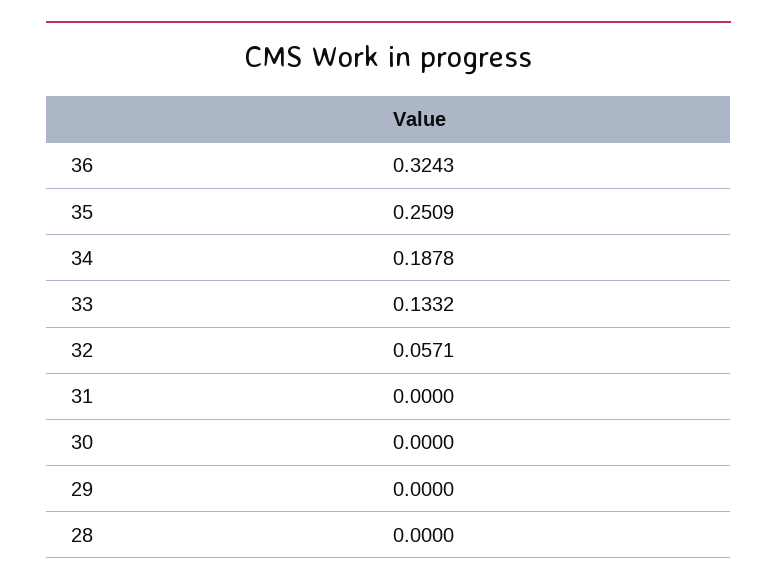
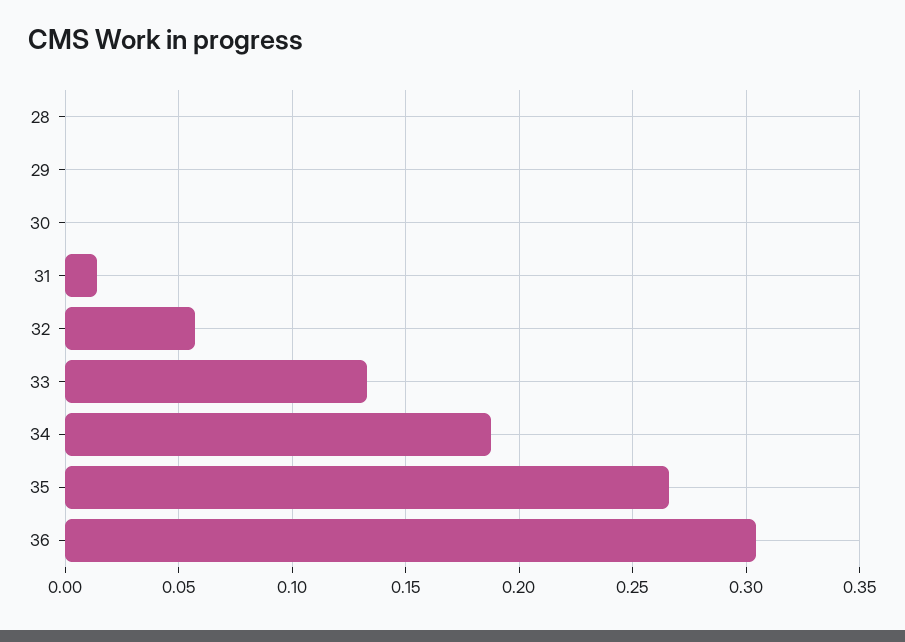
36: 0.3243 -> 0.305
35: 0.2509 -> 0.265
31: 0 -> 0.015

